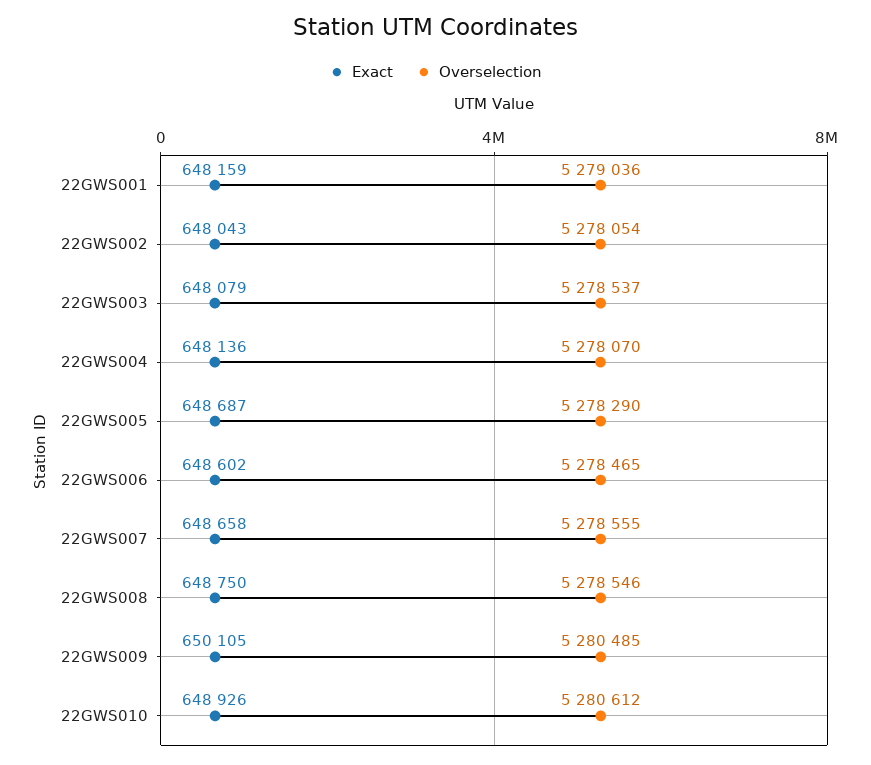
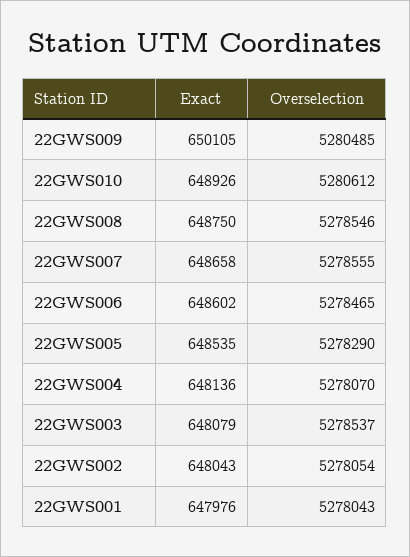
Exact, 22GWS001: 648159 -> 647976
Overselection, 22GWS001: 5279036 -> 5278043
Exact, 22GWS005: 648687 -> 648535

